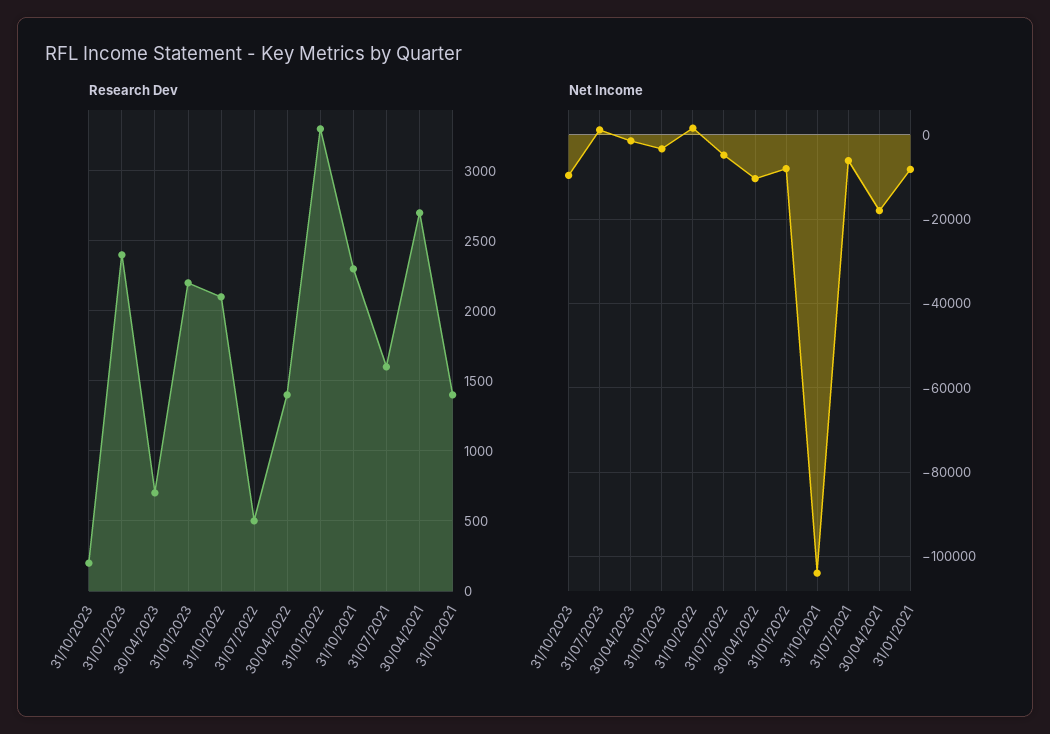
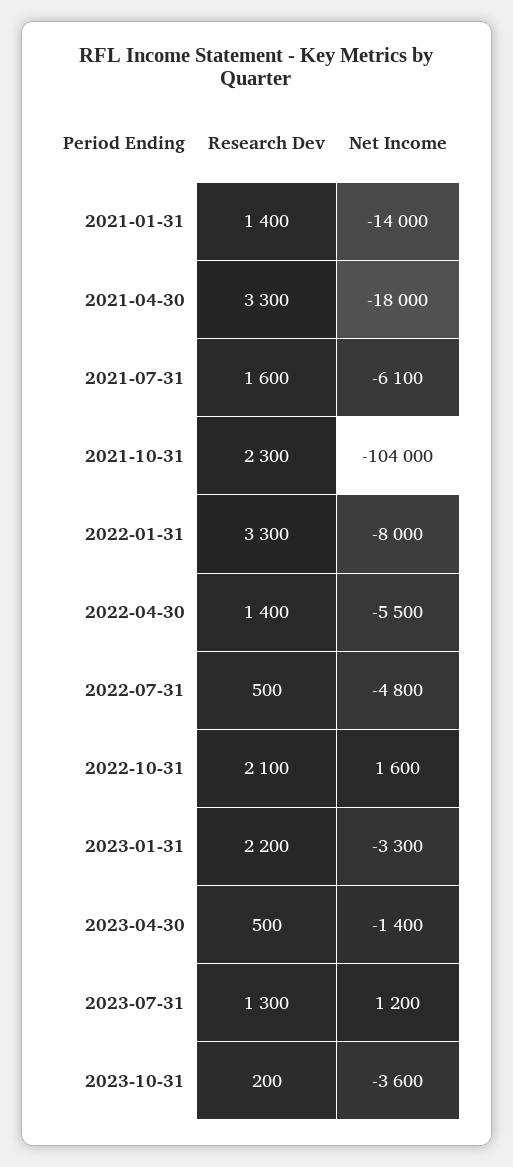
Research Dev, 31/07/2023: 2400 -> 1300
Research Dev, 30/04/2023: 700 -> 500
Research Dev, 30/04/2021: 2700 -> 3300
Net Income, 31/10/2023: -10000 -> -3600
Net Income, 30/04/2022: -10000 -> -5500
Net Income, 31/01/2021: -8000 -> -14000

